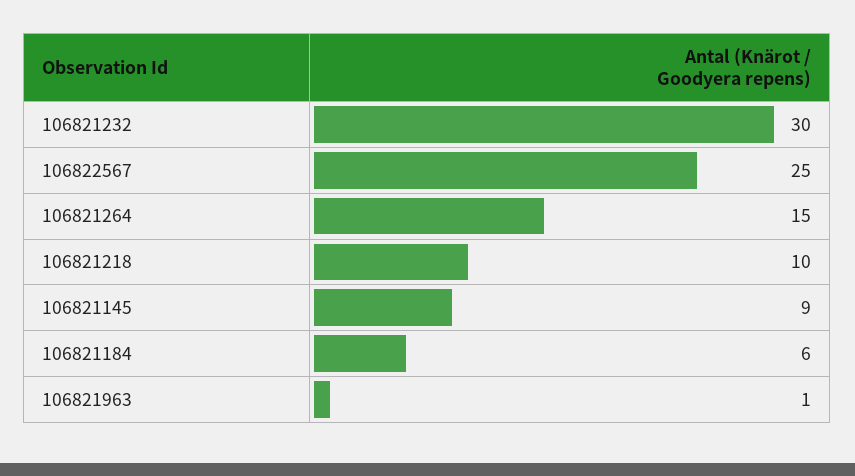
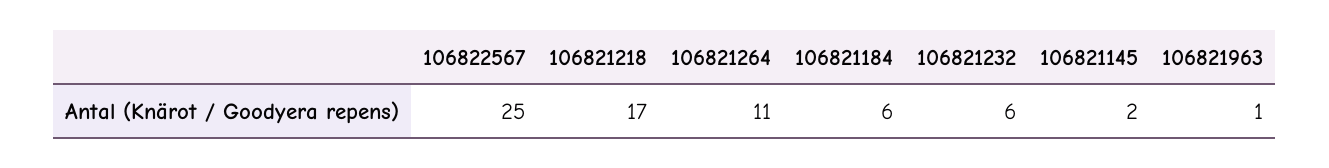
106821232: 30 -> 6
106821264: 15 -> 11
106821218: 10 -> 17
106821145: 9 -> 2

